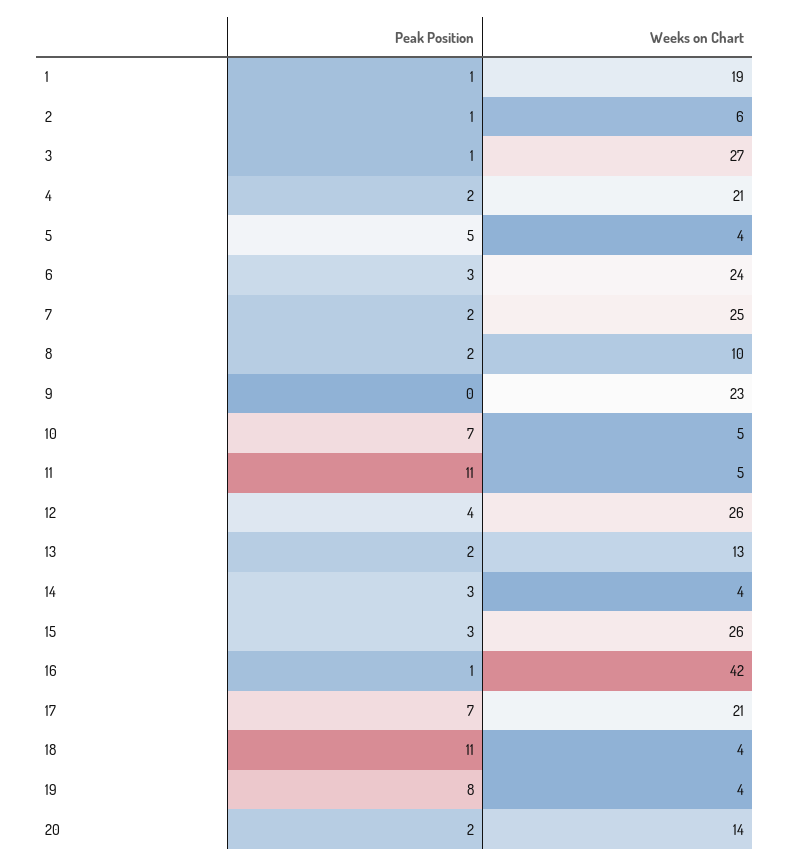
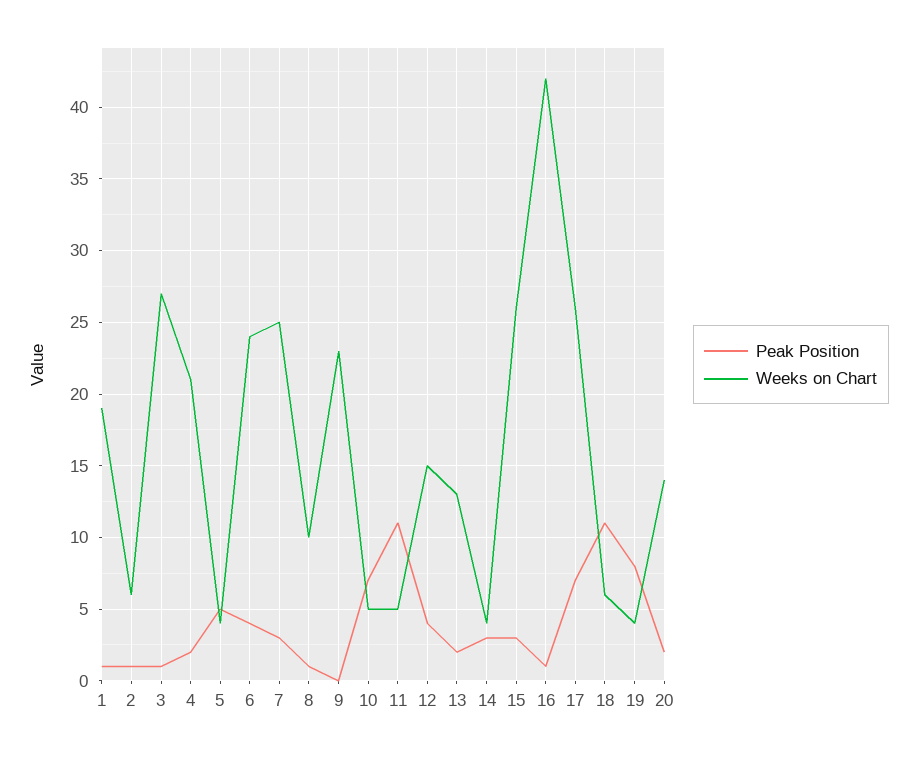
Peak Position, 6: 3 -> 4
Peak Position, 7: 2 -> 3
Peak Position, 8: 2 -> 1
Weeks on Chart, 12: 26 -> 15
Weeks on Chart, 17: 21 -> 26
Weeks on Chart, 18: 4 -> 6

